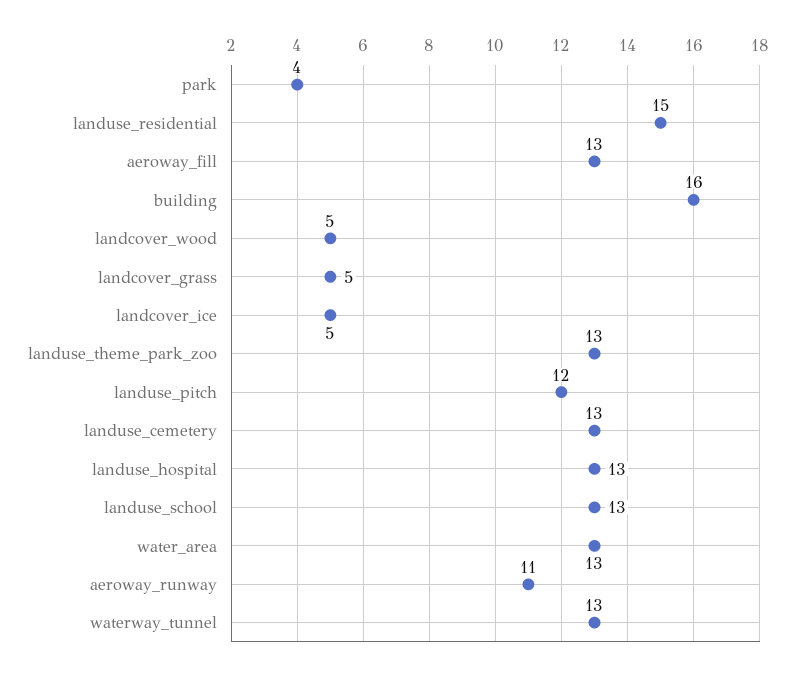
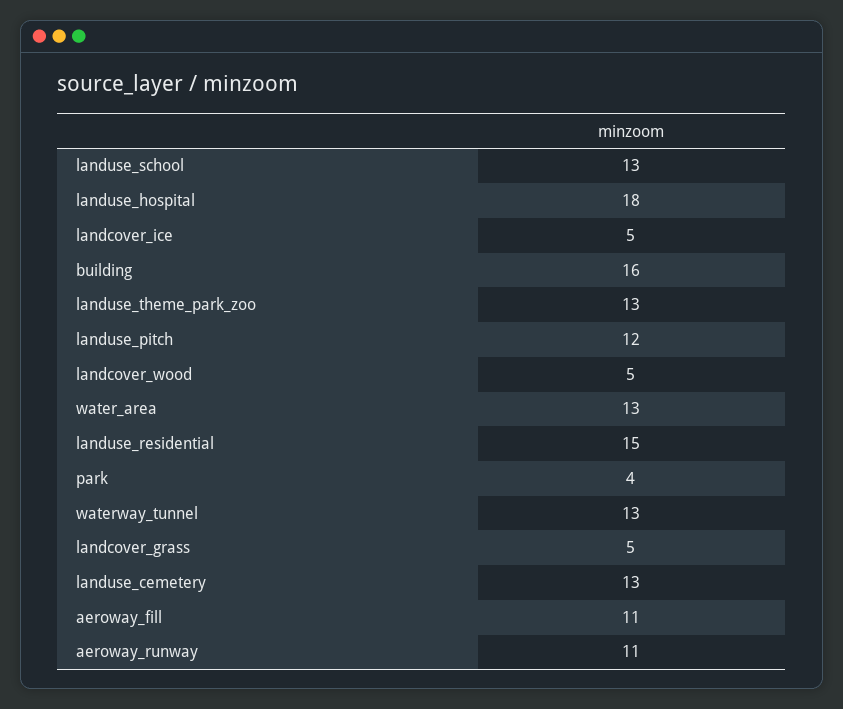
aeroway_fill: 13 -> 11
landuse_hospital: 13 -> 18

